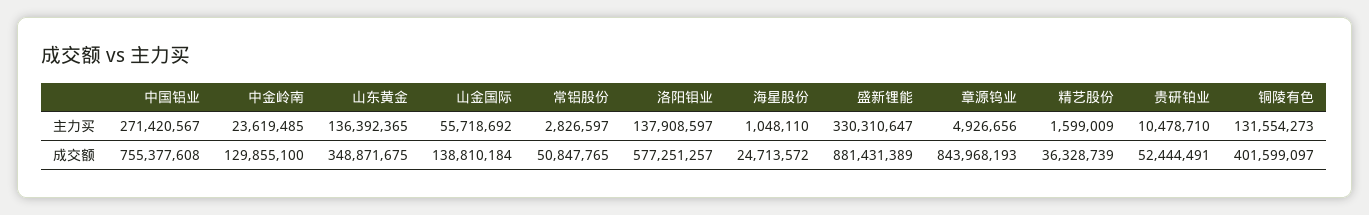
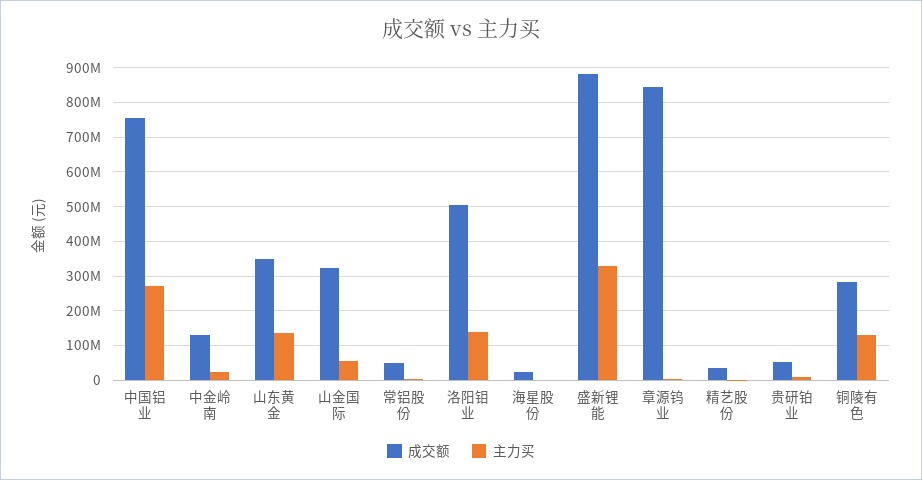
成交额, 山金国际: 138810184 -> 320000000
成交额, 洛阳钼业: 577251257 -> 500000000
成交额, 铜陵有色: 401599097 -> 280000000

